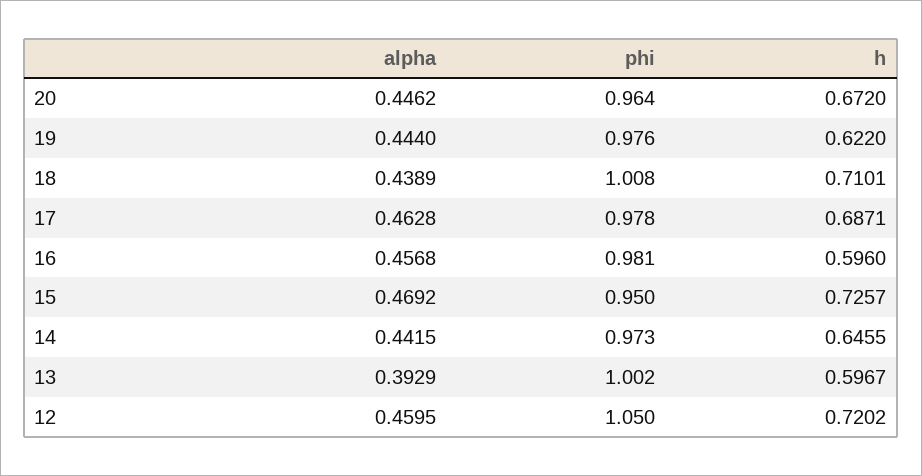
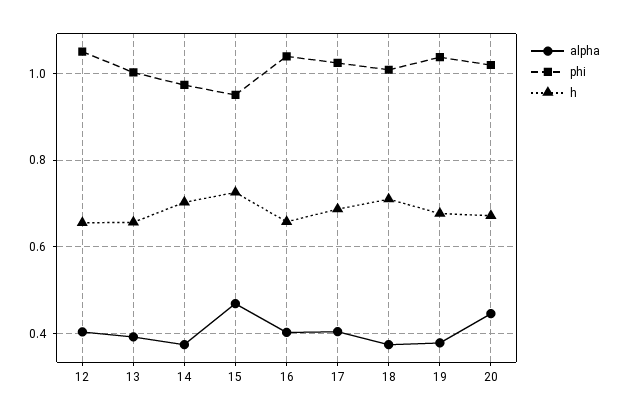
phi, 20: 0.964 -> 1.02
alpha, 19: 0.444 -> 0.38
phi, 19: 0.976 -> 1.04
h, 19: 0.622 -> 0.68
alpha, 18: 0.4389 -> 0.38
alpha, 17: 0.4628 -> 0.4
phi, 17: 0.978 -> 1.02
alpha, 16: 0.4568 -> 0.4
phi, 16: 0.981 -> 1.04
h, 16: 0.596 -> 0.66
alpha, 14: 0.4415 -> 0.38
h, 14: 0.6455 -> 0.7
h, 13: 0.5967 -> 0.66
alpha, 12: 0.4595 -> 0.4
h, 12: 0.7202 -> 0.66

